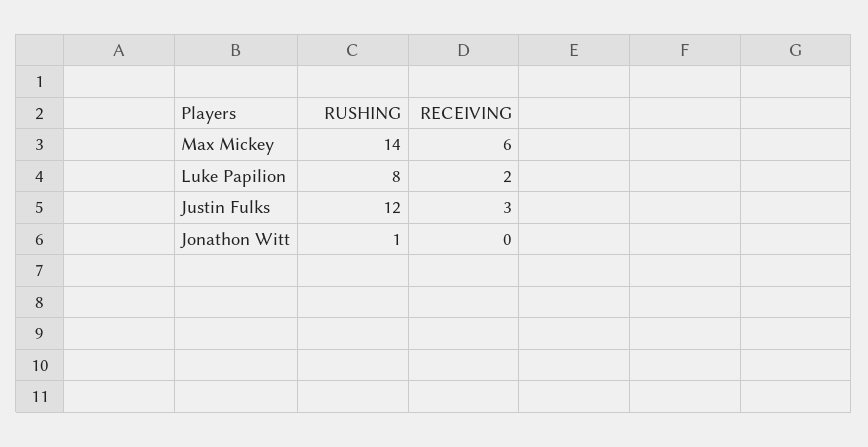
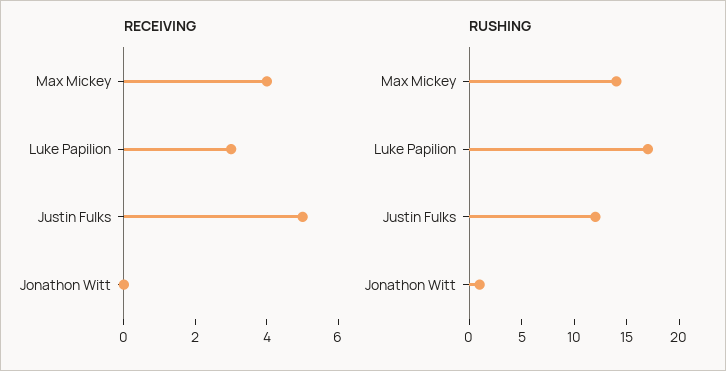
RECEIVING, Max Mickey: 6 -> 4
RUSHING, Luke Papilion: 8 -> 17
RECEIVING, Luke Papilion: 2 -> 3
RECEIVING, Justin Fulks: 3 -> 5

